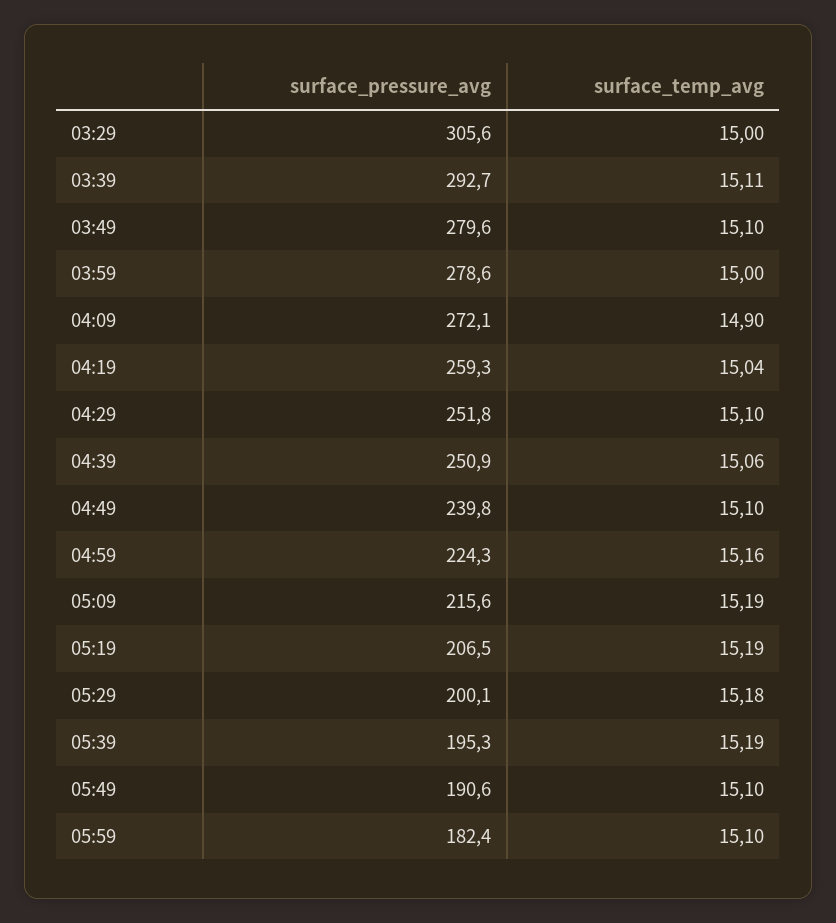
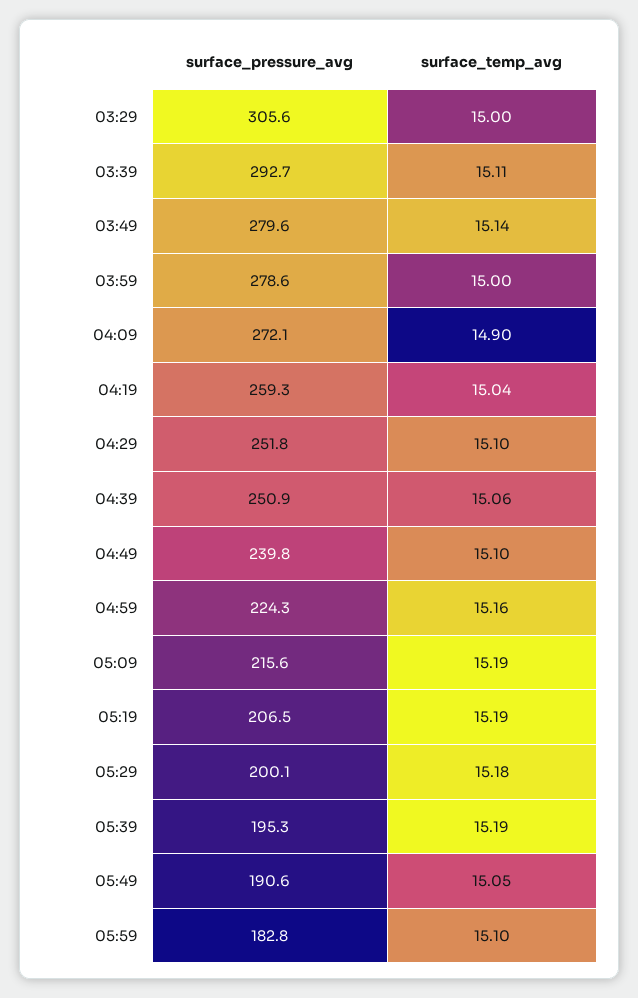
surface_temp_avg, 03:49: 15.1 -> 15.14
surface_temp_avg, 05:49: 15.1 -> 15.05
surface_pressure_avg, 05:59: 182.4 -> 182.8

